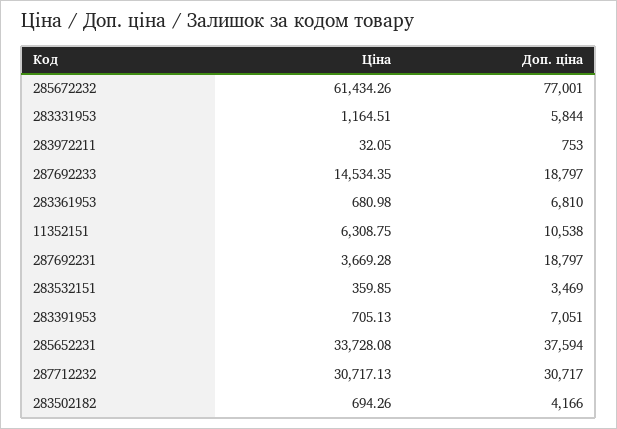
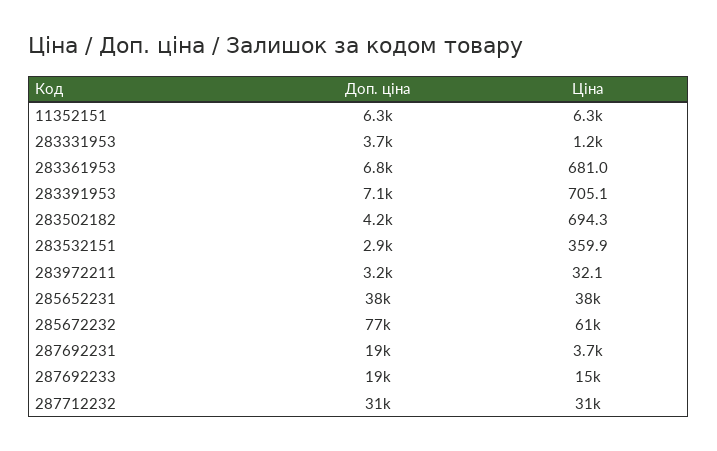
Доп. ціна, 283331953: 5844 -> 3700
Доп. ціна, 283972211: 753 -> 3200
Доп. ціна, 11352151: 10538 -> 6300
Доп. ціна, 283532151: 3469 -> 2900
Ціна, 285652231: 33728.08 -> 38000

